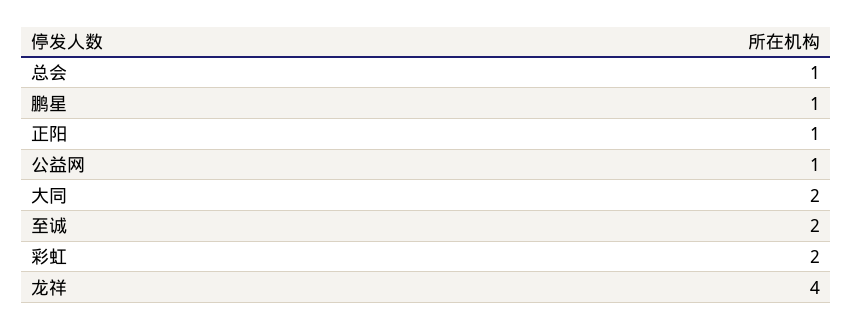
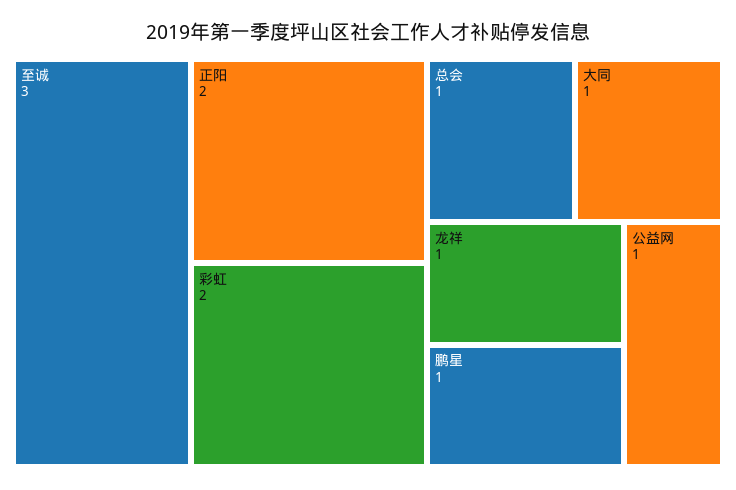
正阳: 1 -> 2
大同: 2 -> 1
至诚: 2 -> 3
龙祥: 4 -> 1

